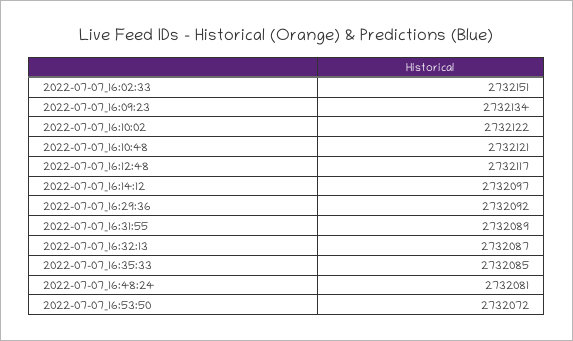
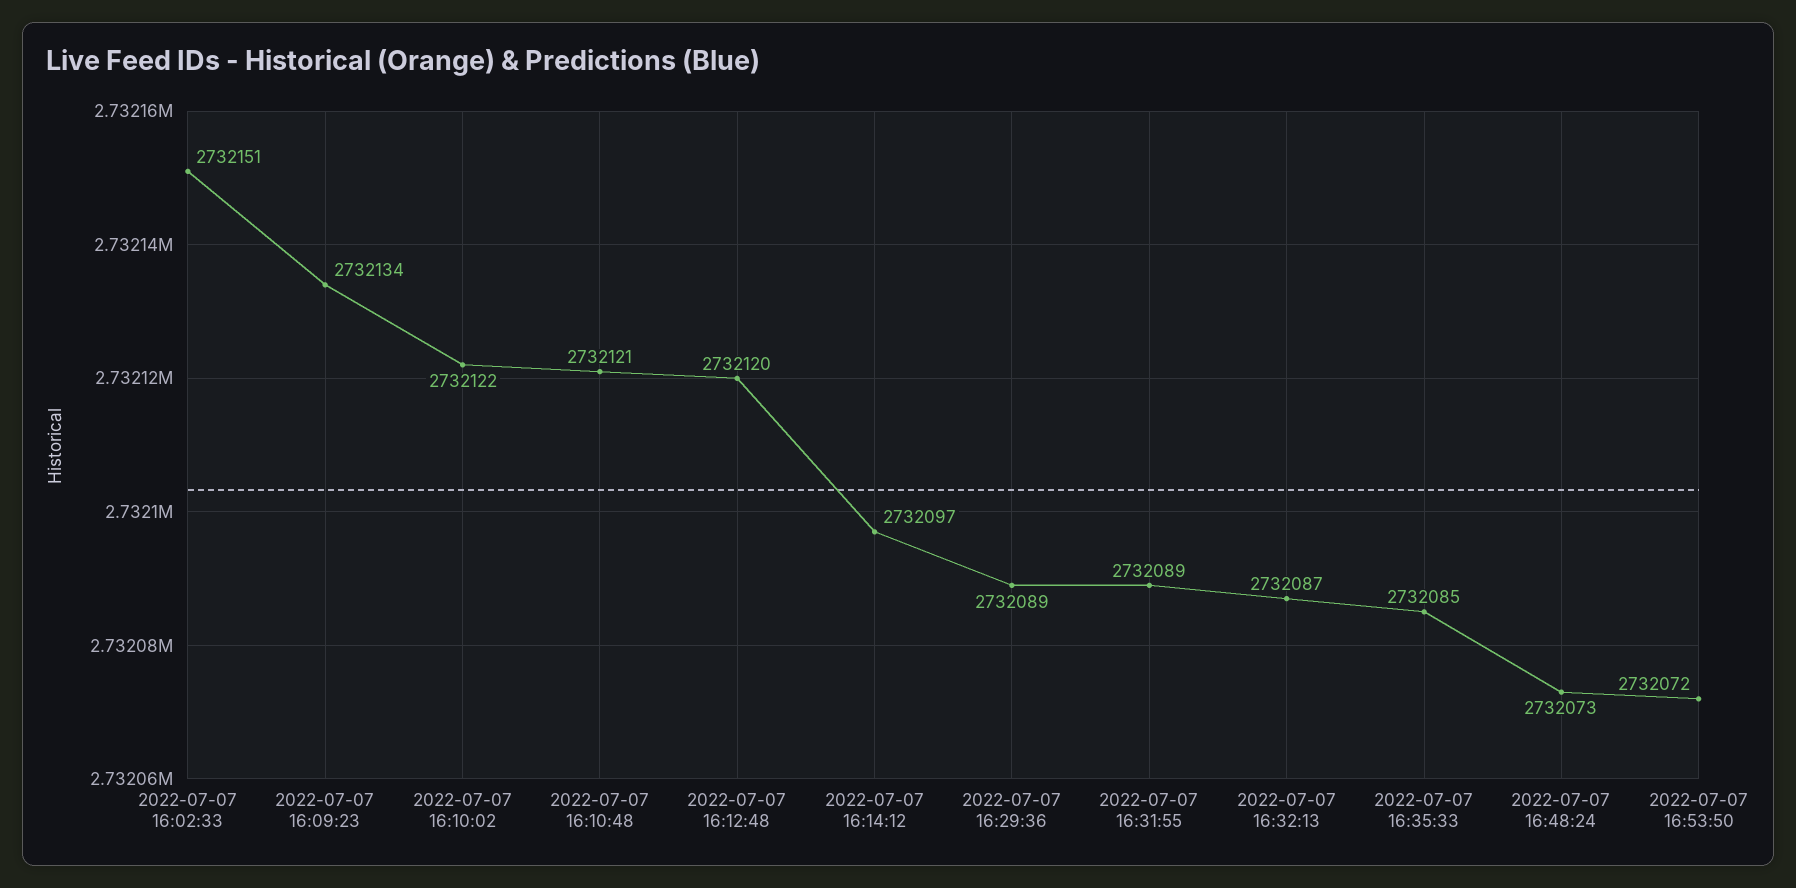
2022-07-07_16:12:48: 2732117 -> 2732120
2022-07-07_16:29:36: 2732092 -> 2732089
2022-07-07_16:48:24: 2732081 -> 2732073

